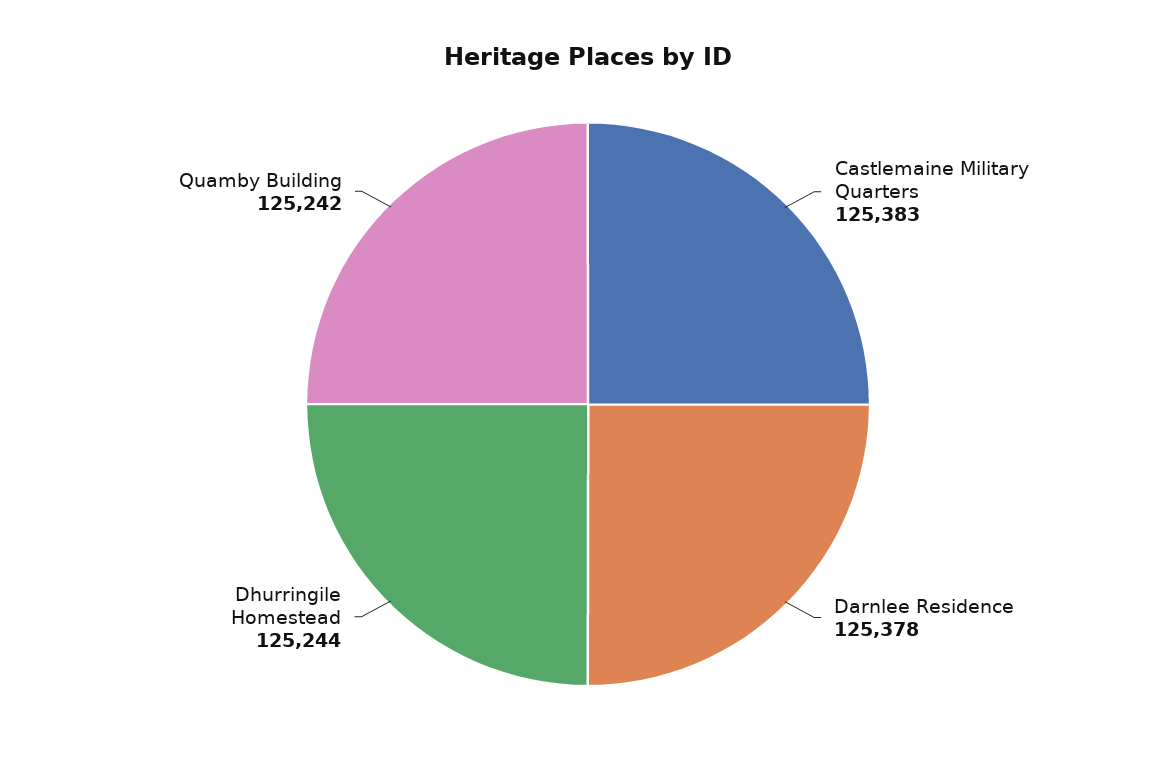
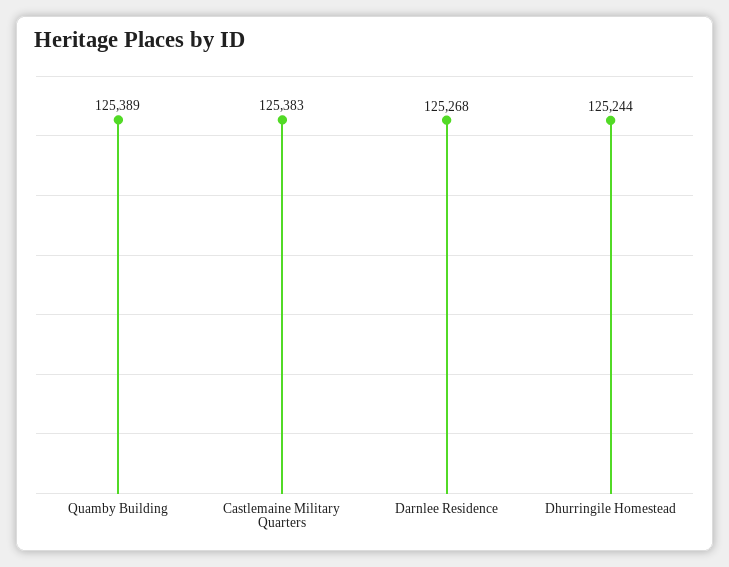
Darnlee Residence: 125378 -> 125268
Quamby Building: 125242 -> 125389

